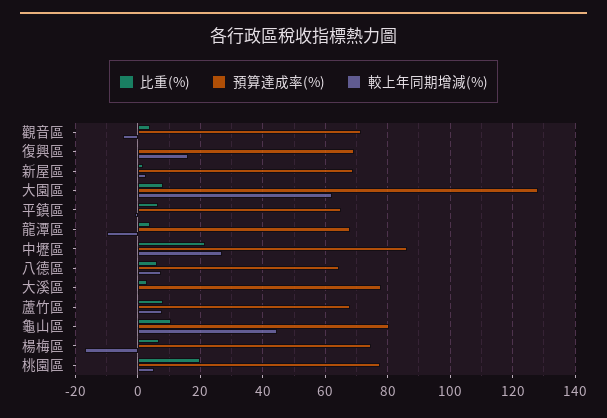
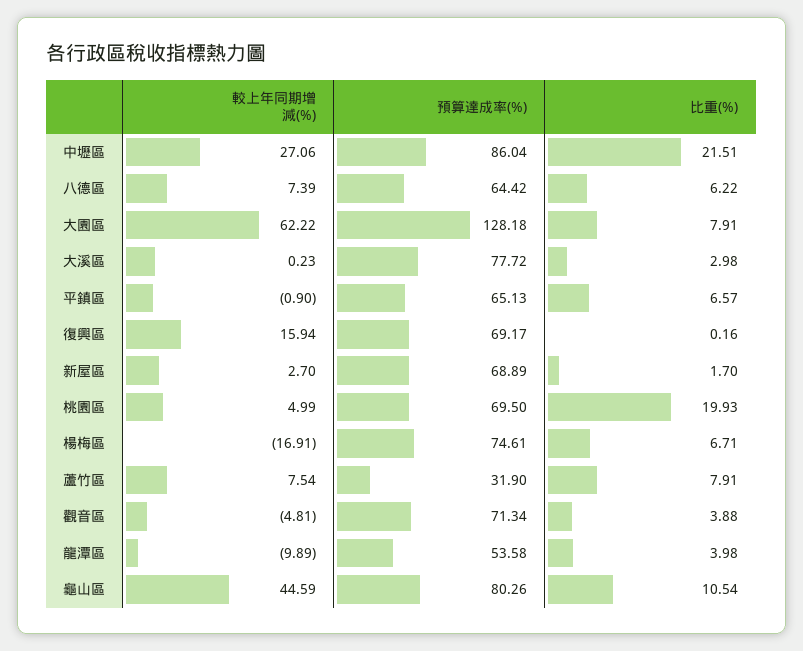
預算達成率(%), 龍潭區: 68 -> 53.58
預算達成率(%), 蘆竹區: 68 -> 31.9
預算達成率(%), 桃園區: 78 -> 69.5

